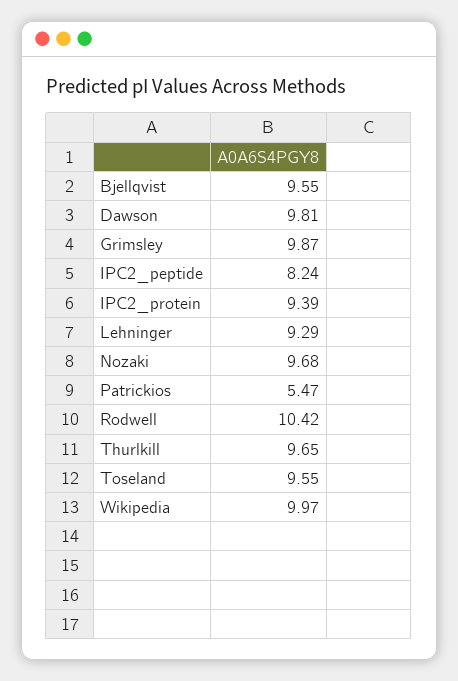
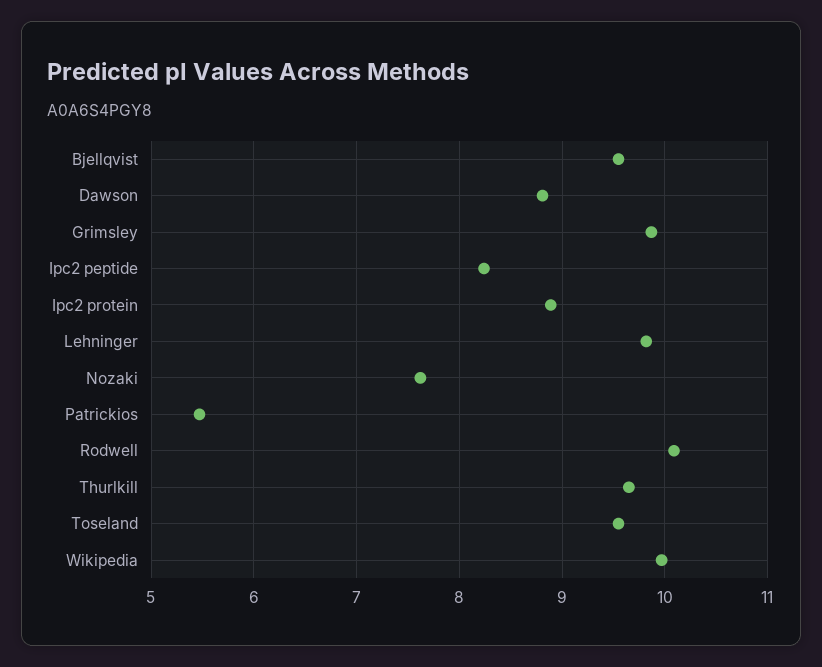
Dawson: 9.81 -> 8.8
IPC2_protein: 9.39 -> 8.9
Lehninger: 9.29 -> 9.8
Nozaki: 9.68 -> 7.6
Rodwell: 10.42 -> 10.1

